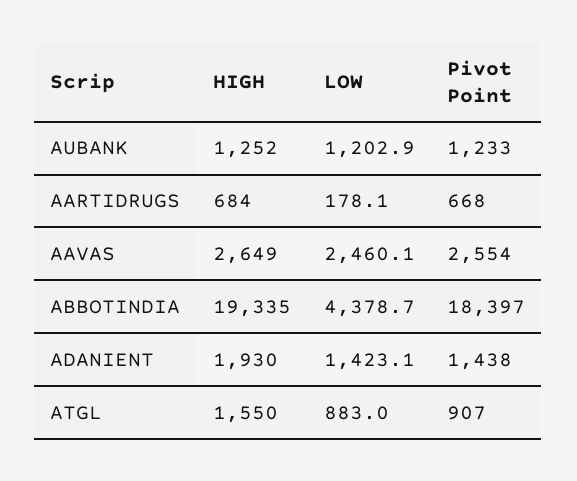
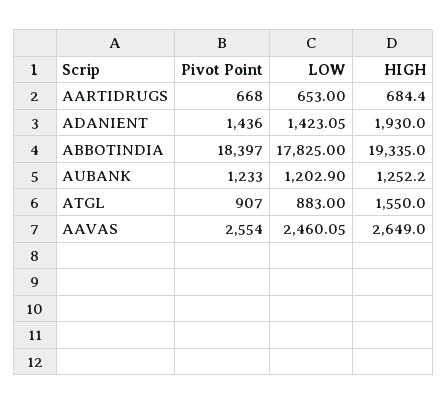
LOW, AARTIDRUGS: 178.1 -> 653
LOW, ABBOTINDIA: 4378.7 -> 17825
Pivot Point, ADANIENT: 1438 -> 1436

